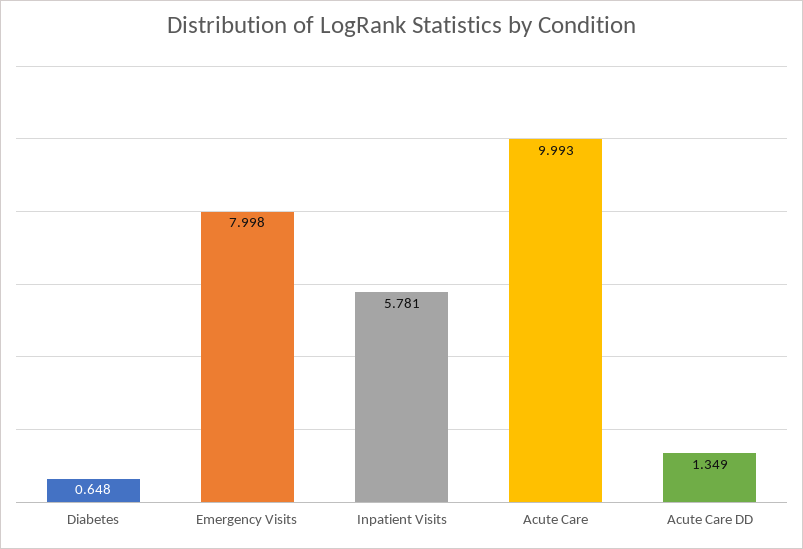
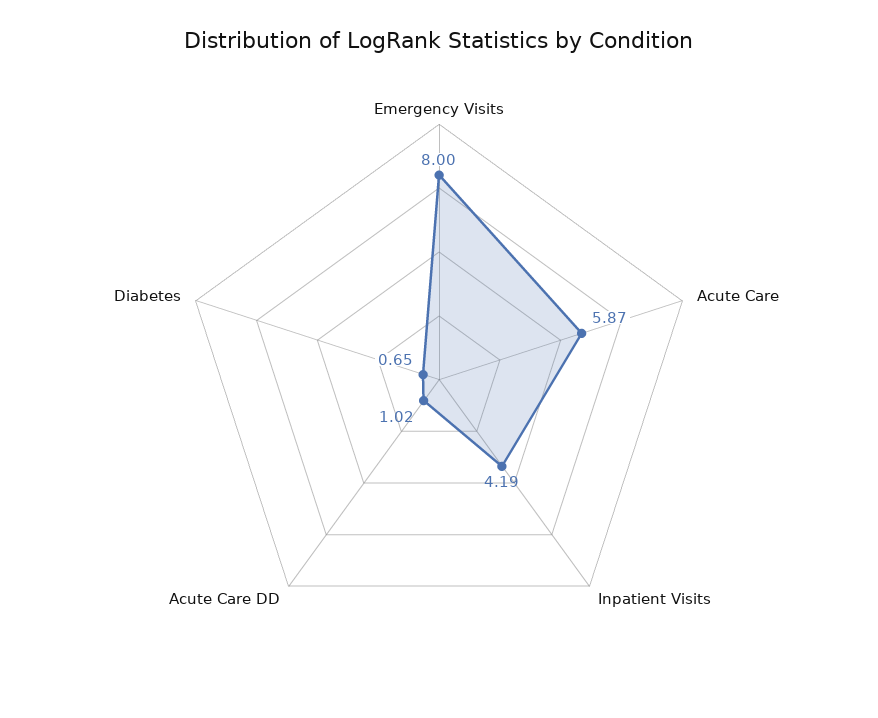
Inpatient Visits: 5.781 -> 4.19
Acute Care: 9.993 -> 5.87
Acute Care DD: 1.349 -> 1.02

